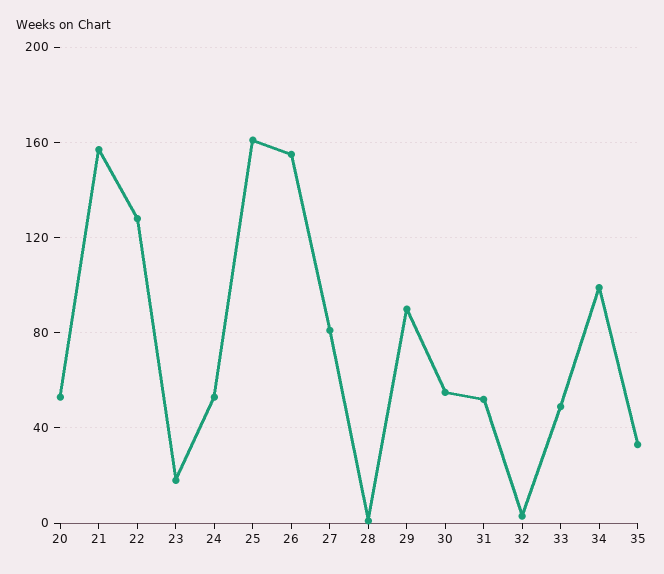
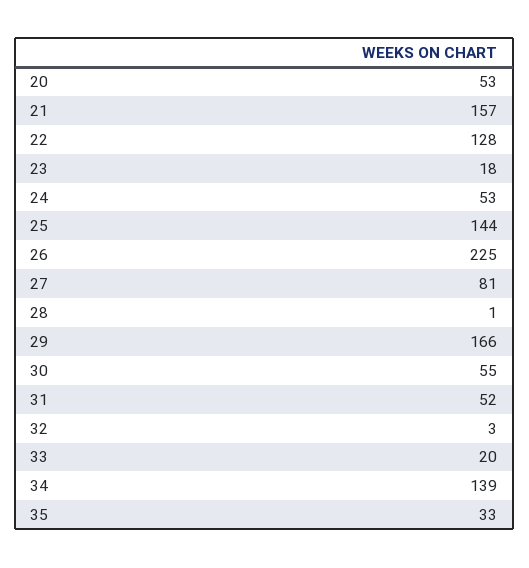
25: 160 -> 144
26: 155 -> 225
29: 90 -> 166
33: 50 -> 20
34: 100 -> 139

